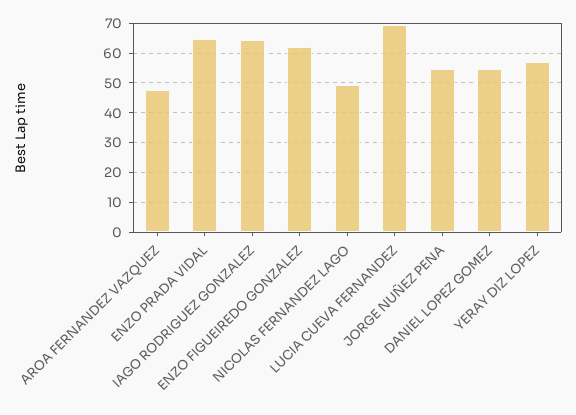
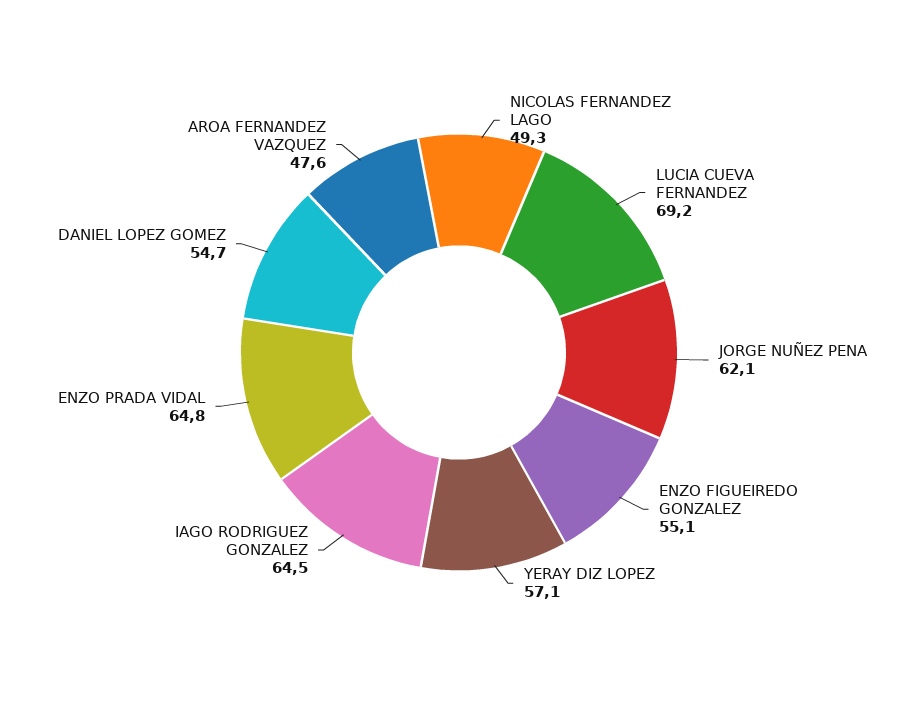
ENZO FIGUEIREDO GONZALEZ: 62.5 -> 55.1
JORGE NUÑEZ PENA: 55 -> 62.1

